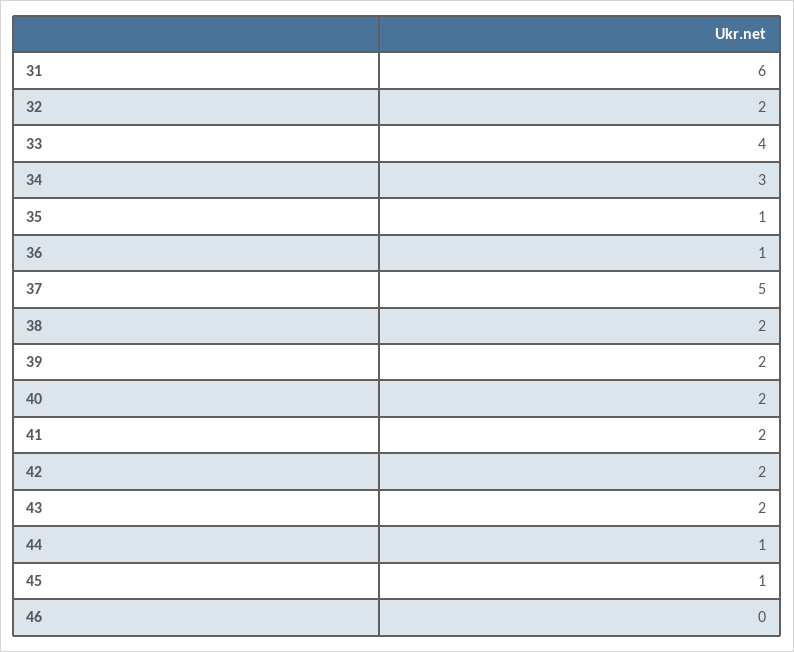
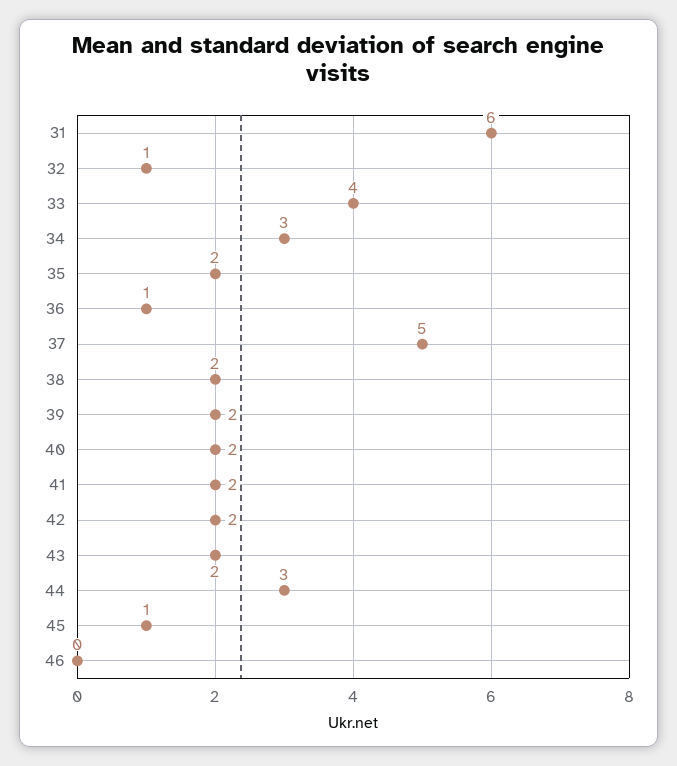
32: 2 -> 1
35: 1 -> 2
44: 1 -> 3

